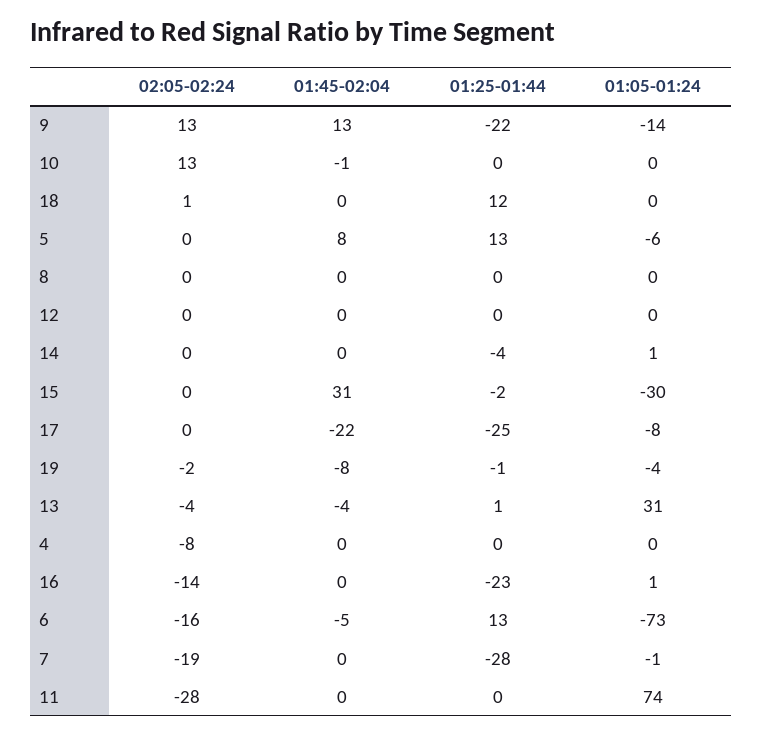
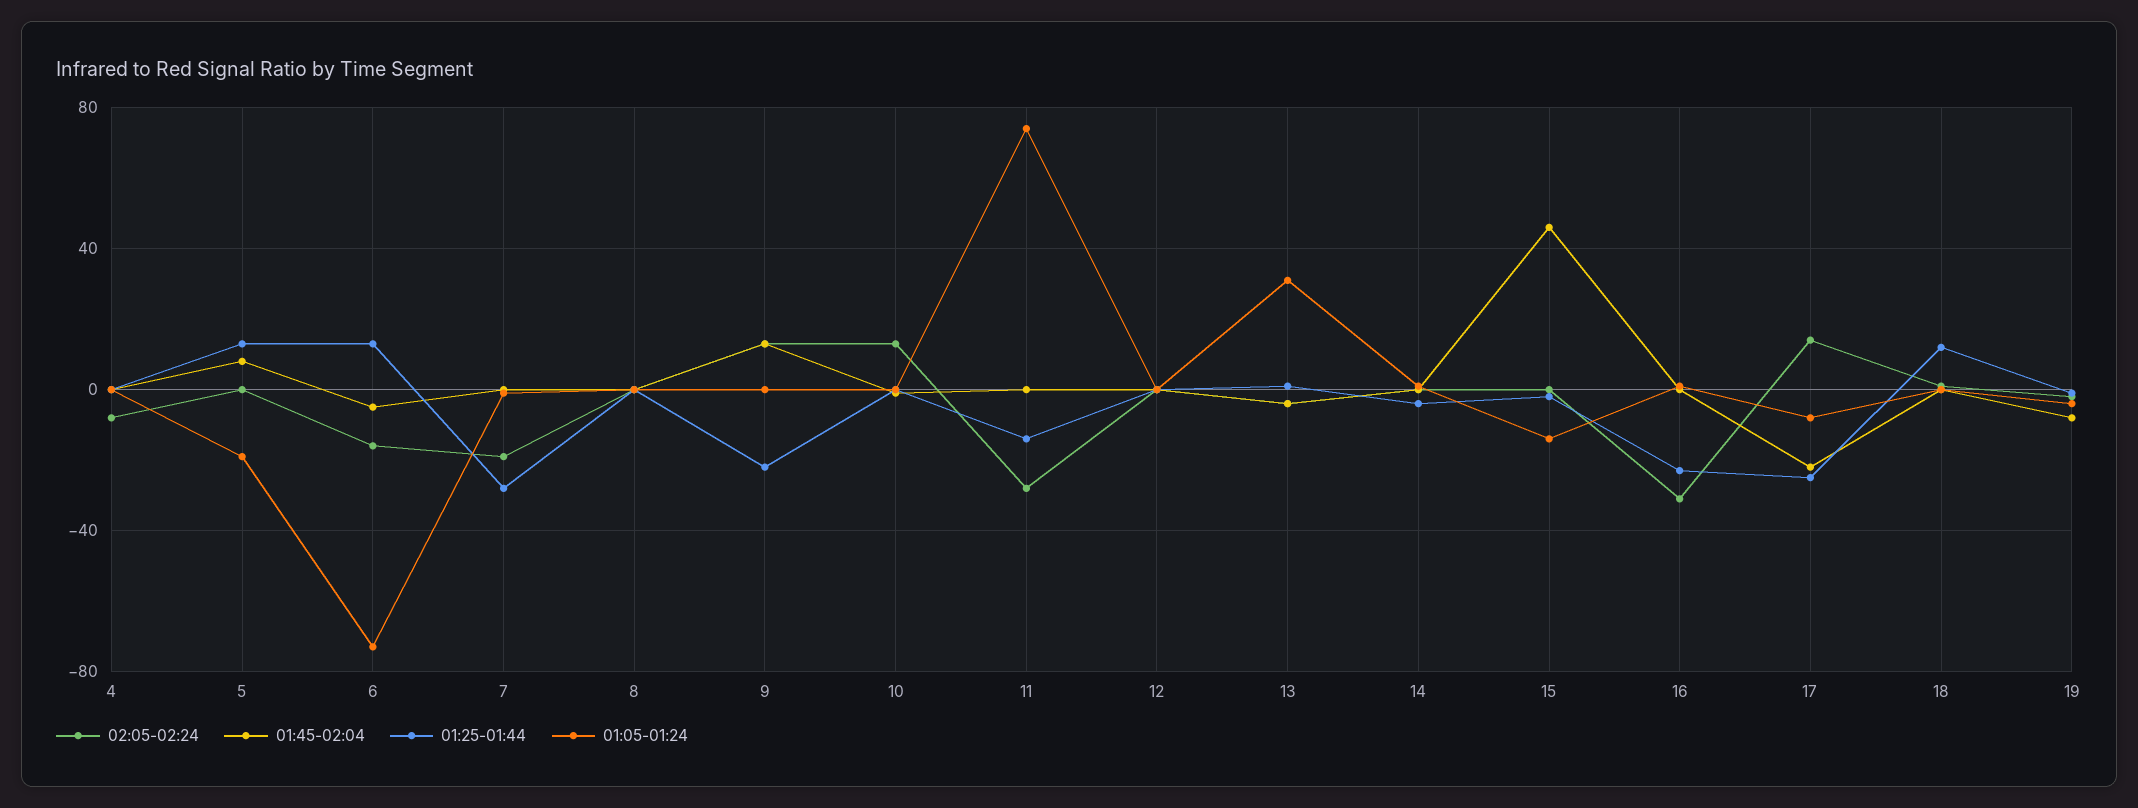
01:05-01:24, 9: -14 -> 0
01:05-01:24, 5: -6 -> -20
01:45-02:04, 15: 31 -> 45
01:05-01:24, 15: -30 -> -15
02:05-02:24, 17: 0 -> 15
02:05-02:24, 16: -14 -> -30
01:25-01:44, 11: 0 -> -15

